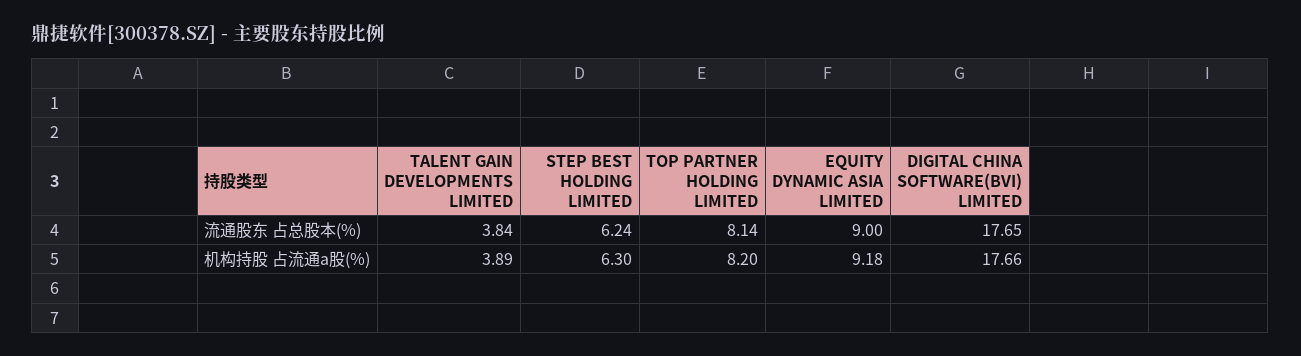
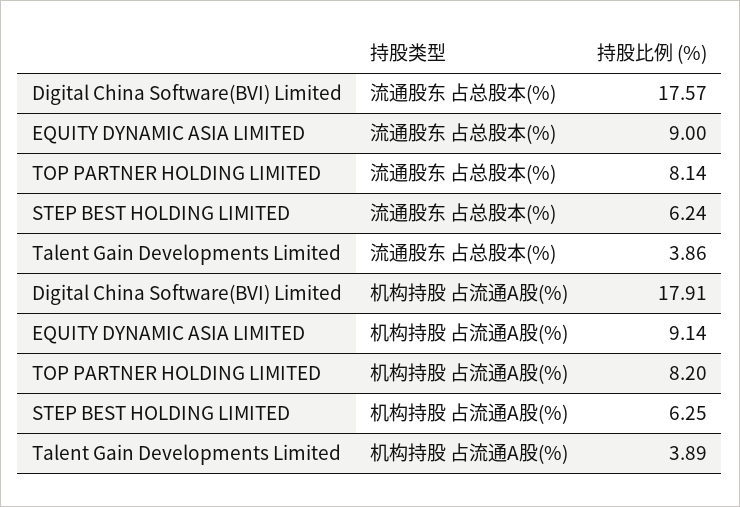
TALENT GAIN DEVELOPMENTS LIMITED, 流通股东 占总股本(%): 3.84 -> 3.86
DIGITAL CHINA SOFTWARE(BVI) LIMITED, 流通股东 占总股本(%): 17.65 -> 17.57
STEP BEST HOLDING LIMITED, 机构持股 占流通a股(%): 6.3 -> 6.25
EQUITY DYNAMIC ASIA LIMITED, 机构持股 占流通a股(%): 9.18 -> 9.14
DIGITAL CHINA SOFTWARE(BVI) LIMITED, 机构持股 占流通a股(%): 17.66 -> 17.91

